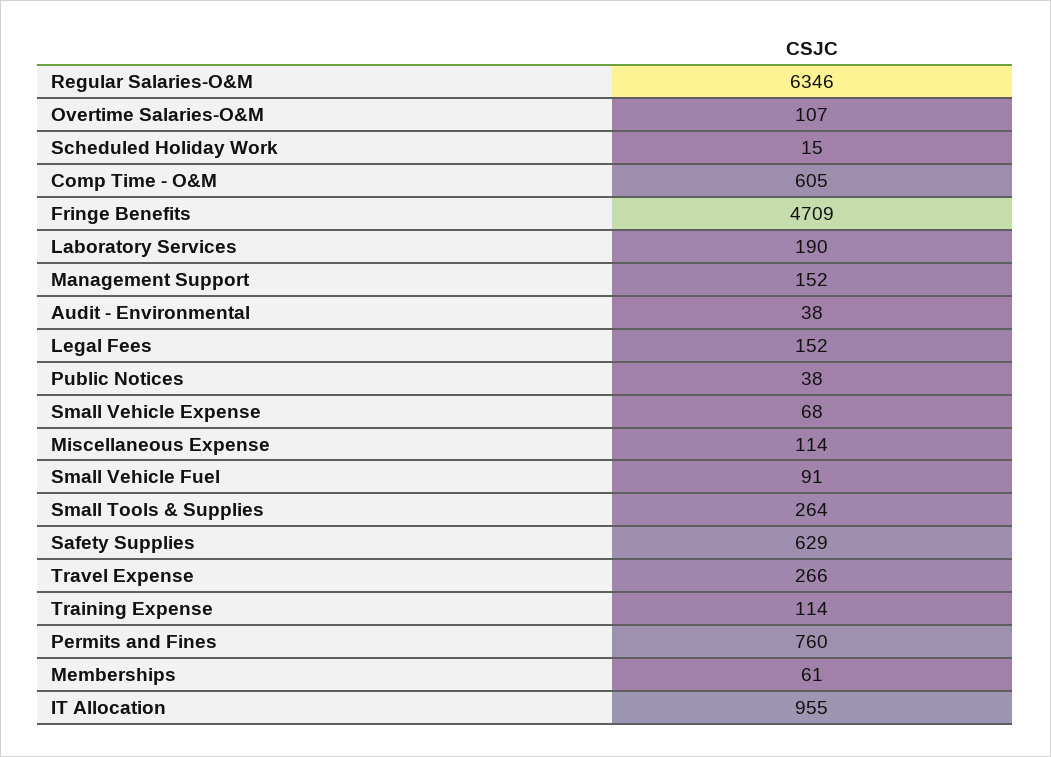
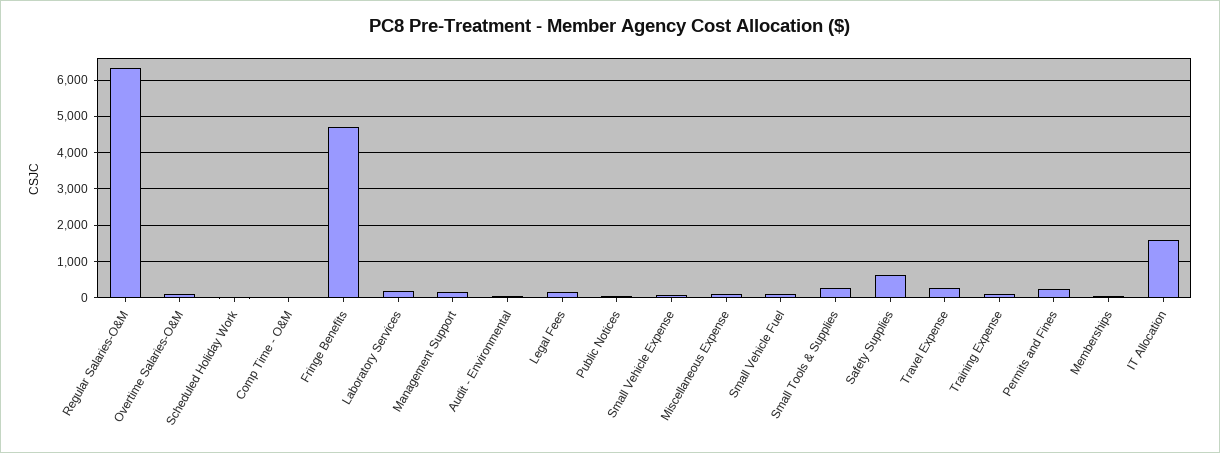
Comp Time - O&M: 605 -> 0
Permits and Fines: 760 -> 200
IT Allocation: 955 -> 1600

